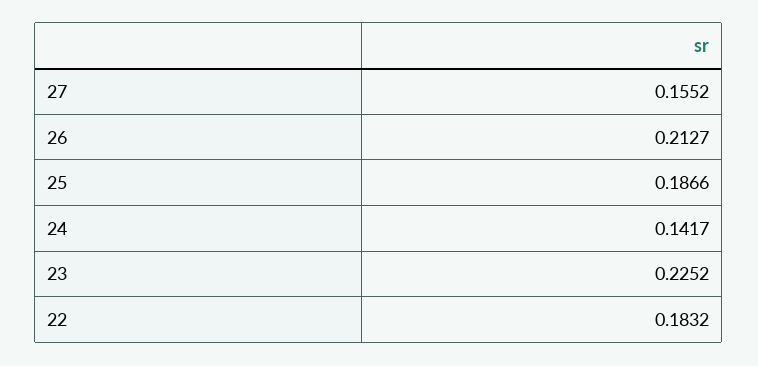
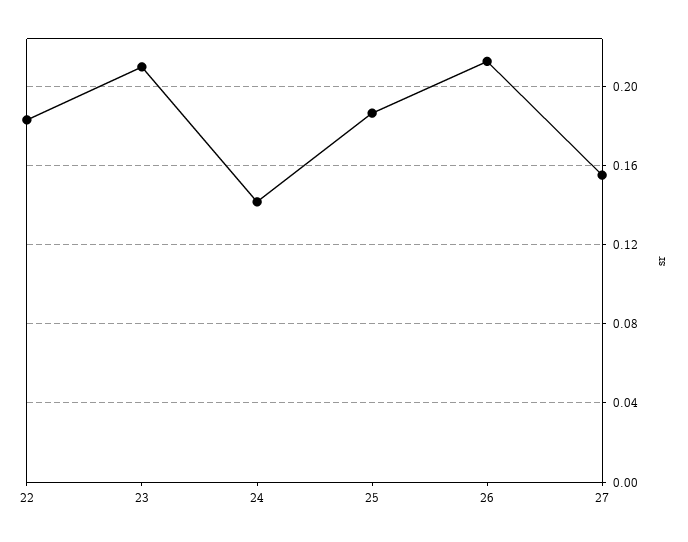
23: 0.2252 -> 0.21

